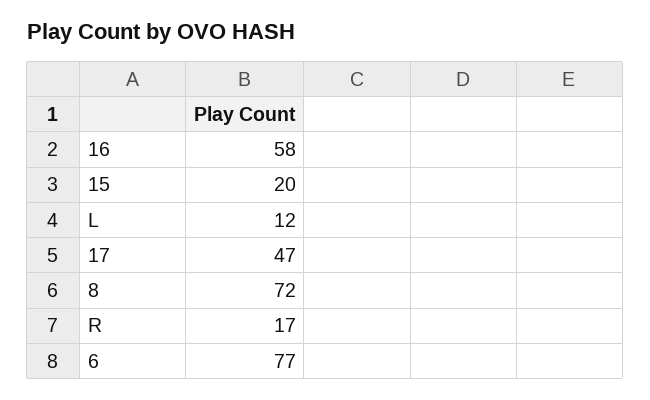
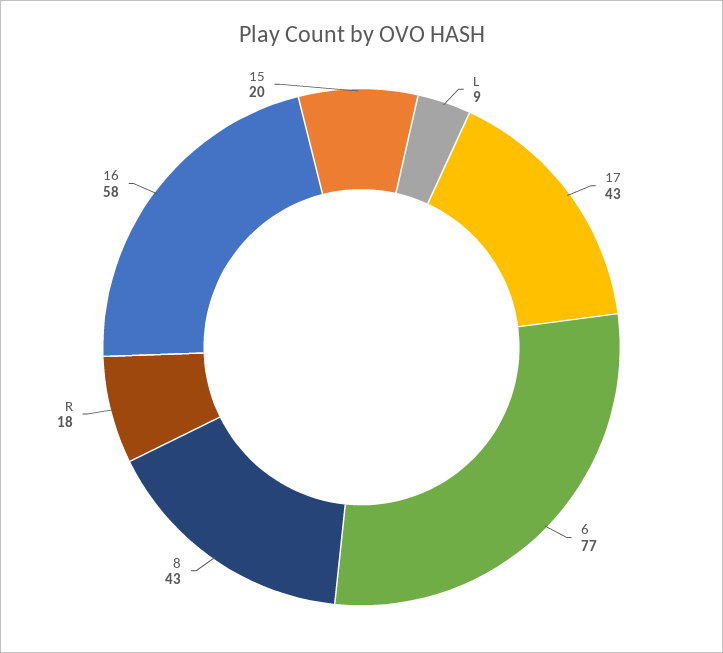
L: 12 -> 9
17: 47 -> 43
8: 72 -> 43
R: 17 -> 18

